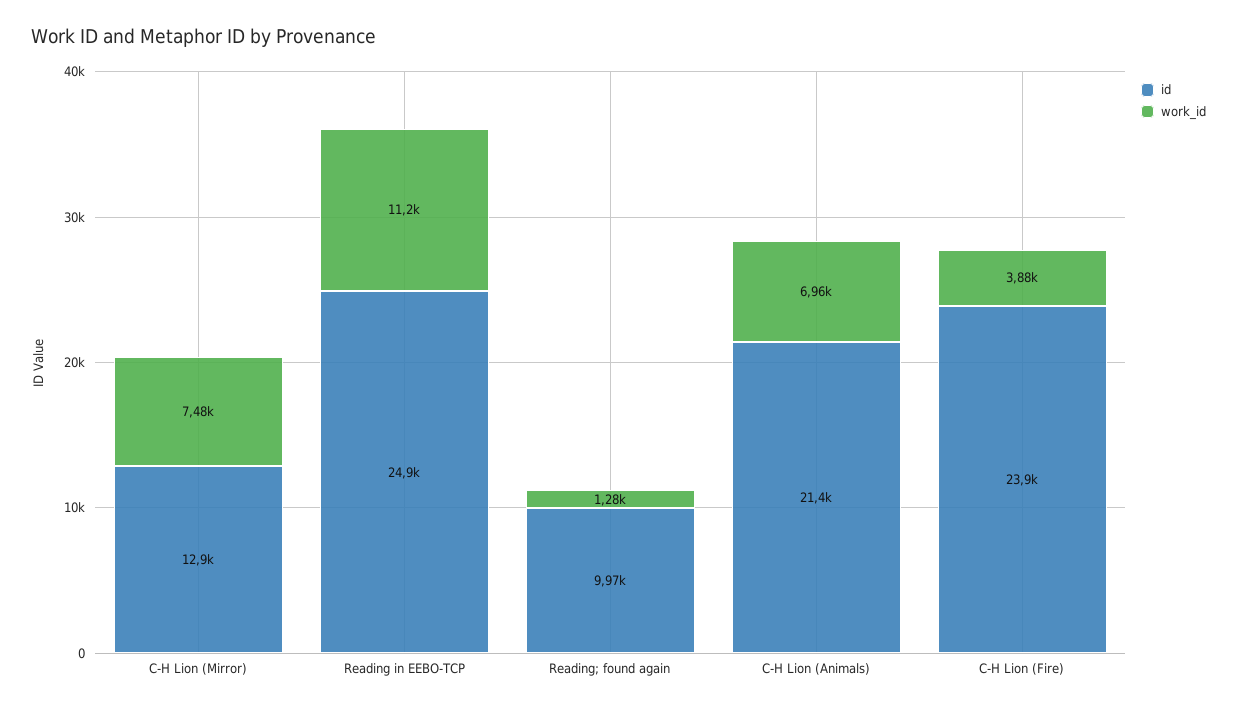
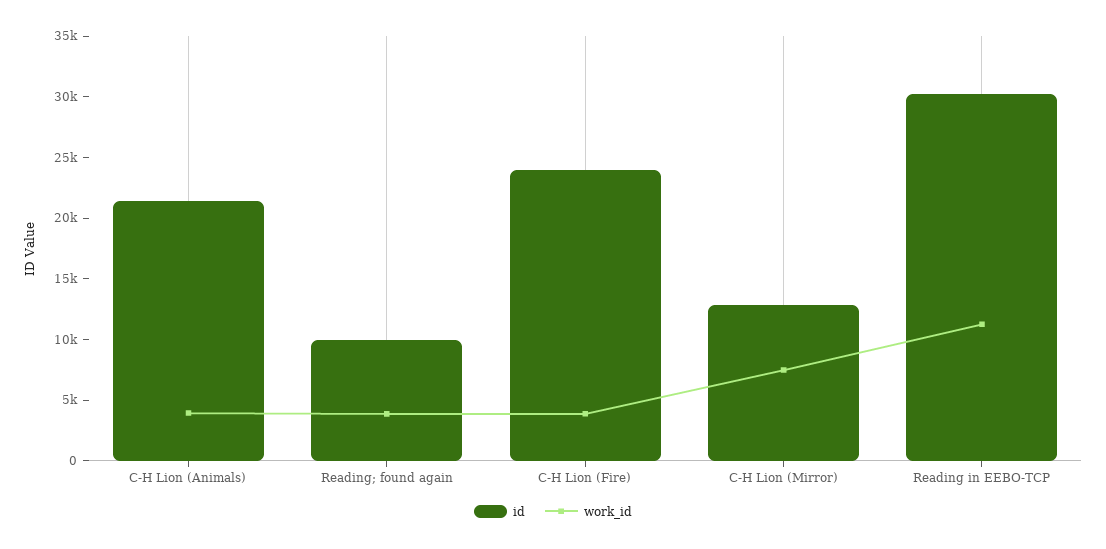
id, Reading in EEBO-TCP: 24900 -> 30000
work_id, Reading; found again: 1280 -> 4000
work_id, C-H Lion (Animals): 6960 -> 4000

